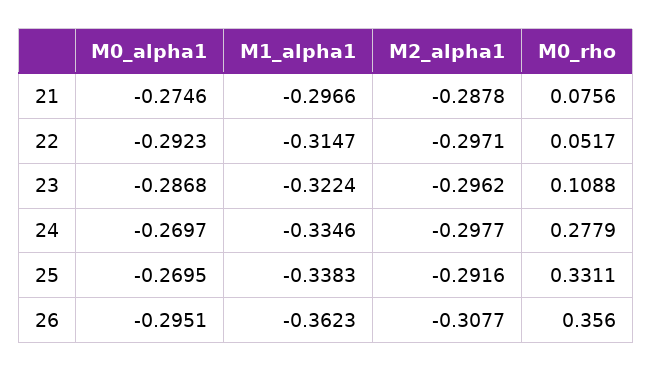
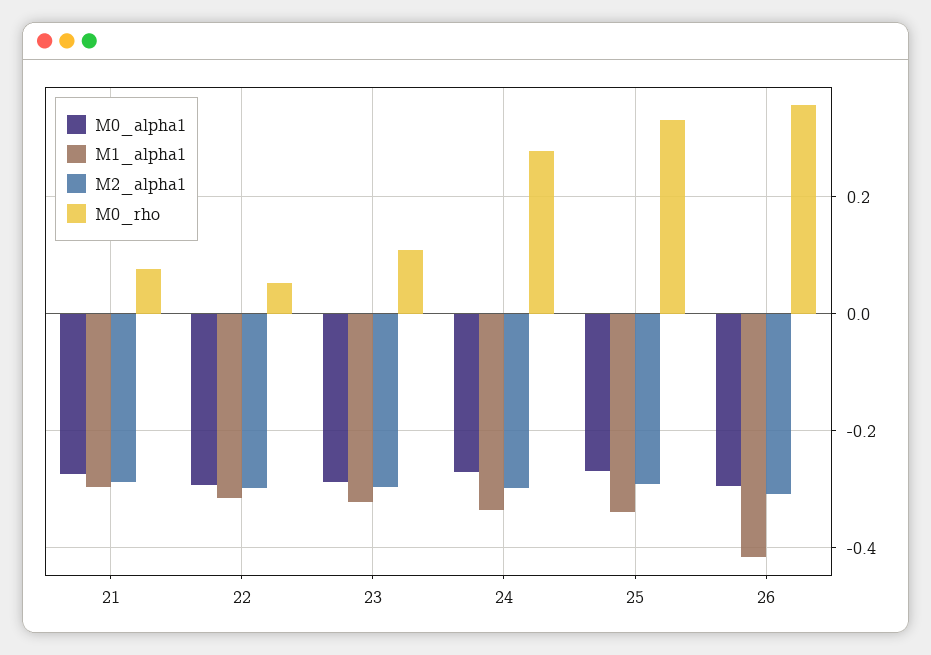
M1_alpha1, 26: -0.3623 -> -0.42

